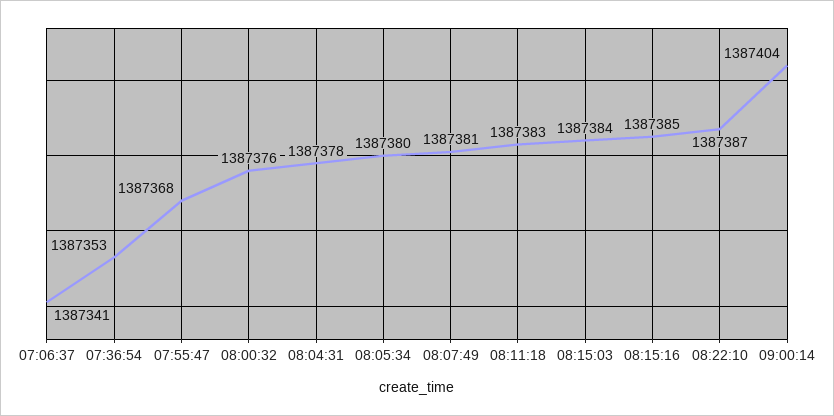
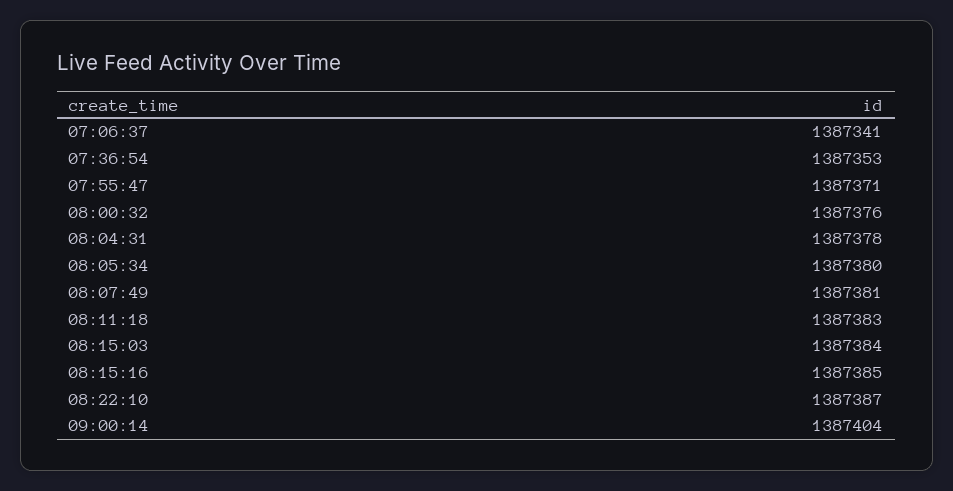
07:55:47: 1387368 -> 1387371

